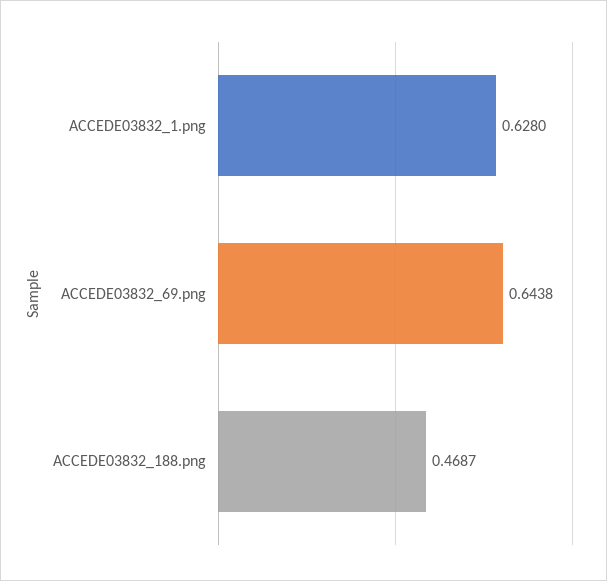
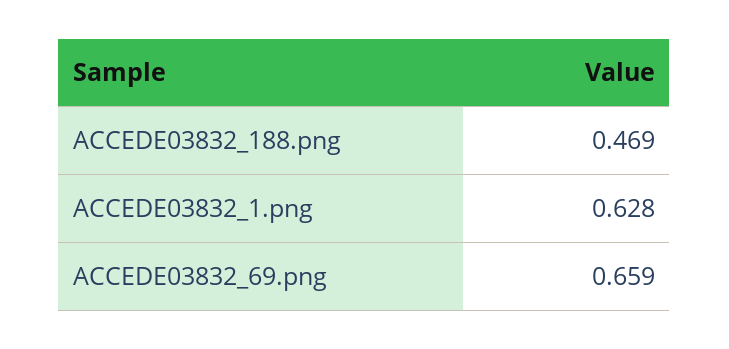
ACCEDE03832_69.png: 0.6438 -> 0.659

